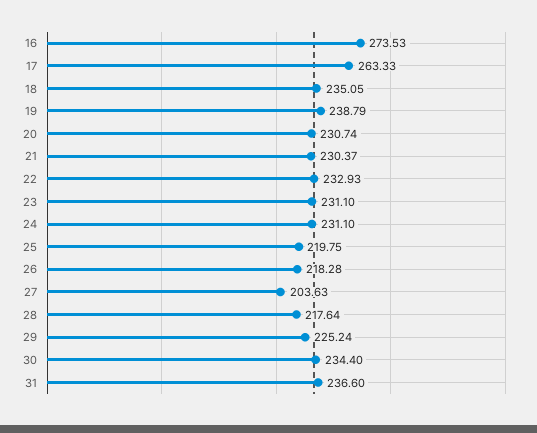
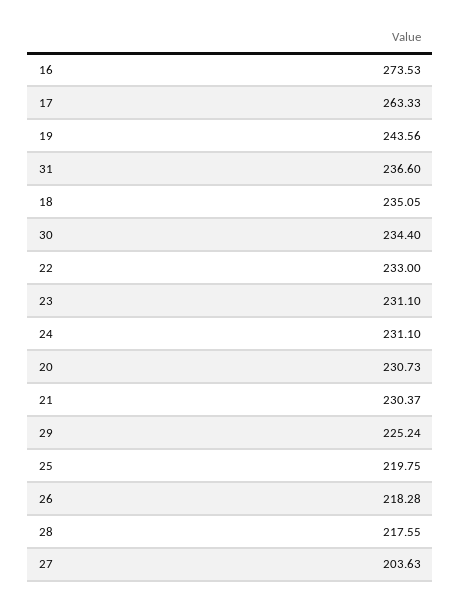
19: 238.79 -> 243.56
20: 230.74 -> 230.73
22: 232.93 -> 233
28: 217.64 -> 217.55

